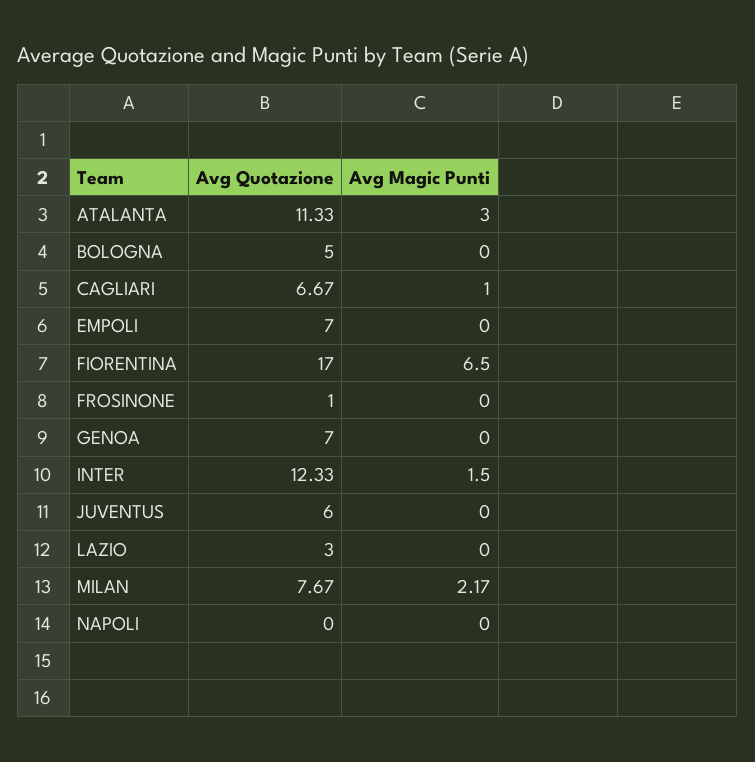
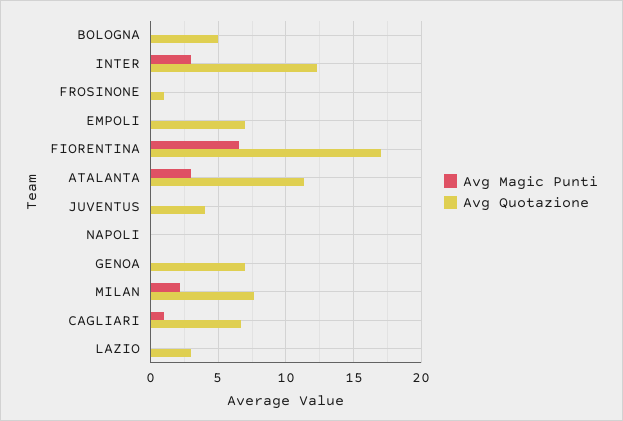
Avg Magic Punti, INTER: 1.5 -> 3
Avg Quotazione, JUVENTUS: 6 -> 4

